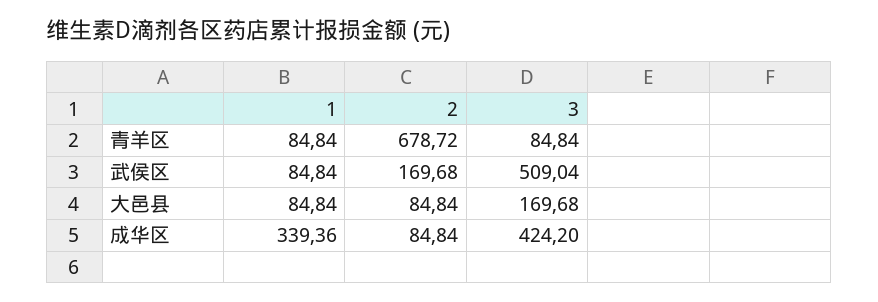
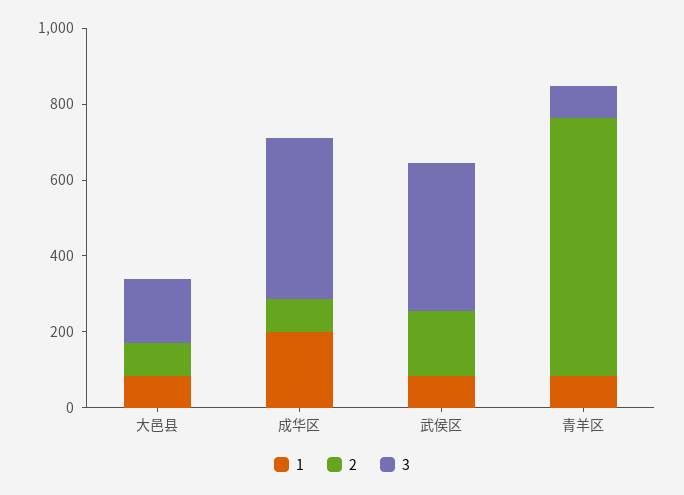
3, 武侯区: 509.04 -> 400
1, 成华区: 339.36 -> 200

